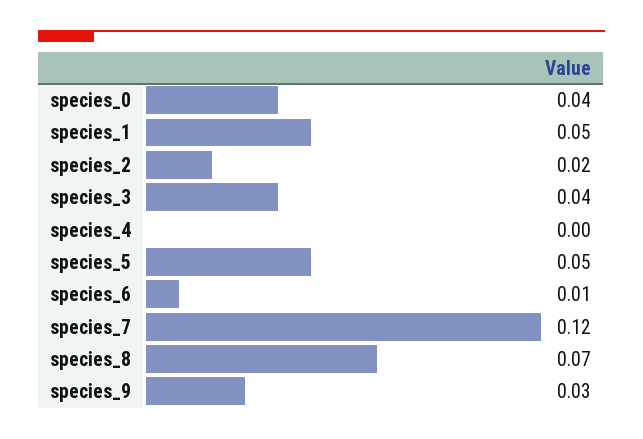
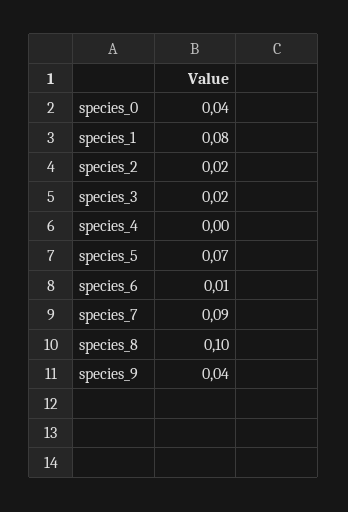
species_1: 0.05 -> 0.08
species_3: 0.04 -> 0.02
species_5: 0.05 -> 0.07
species_7: 0.12 -> 0.09
species_8: 0.07 -> 0.1
species_9: 0.03 -> 0.04

